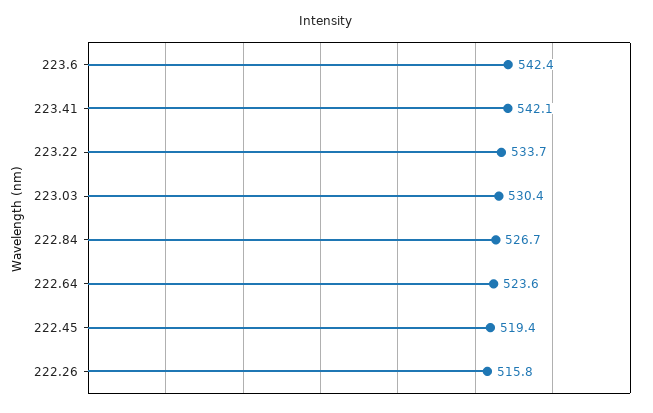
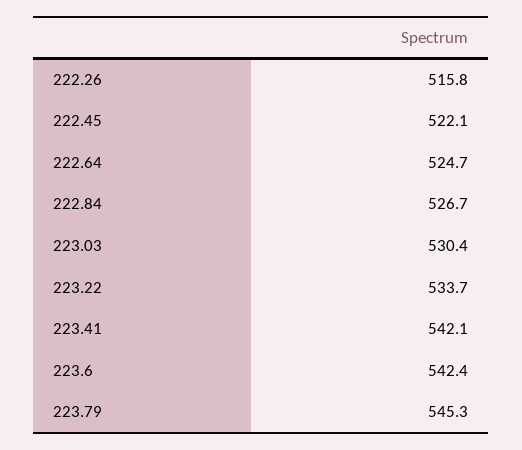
222.64: 523.6 -> 524.7
222.45: 519.4 -> 522.1
223.79: none -> 545.3

